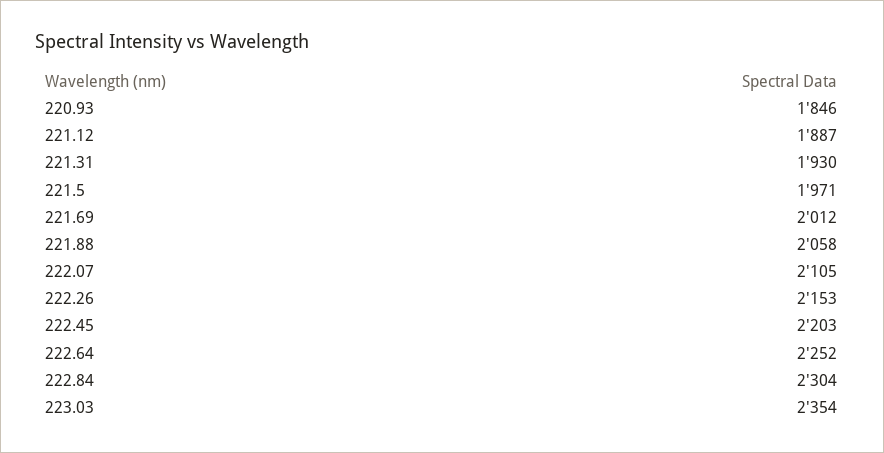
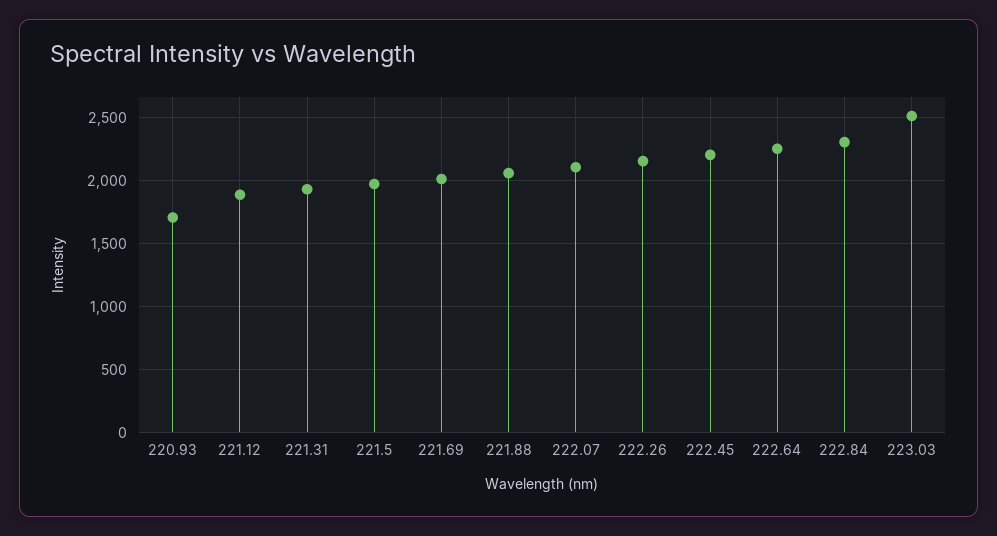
220.93: 1846 -> 1700
223.03: 2354 -> 2500

